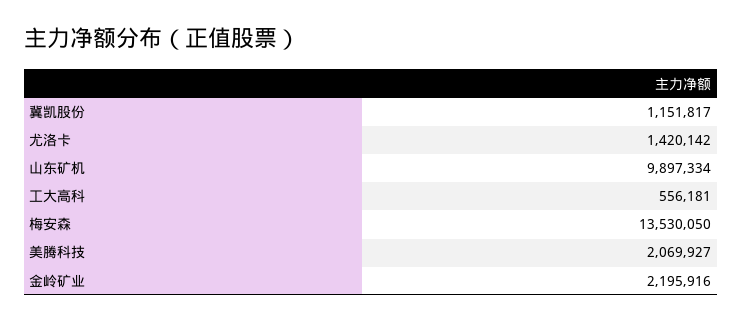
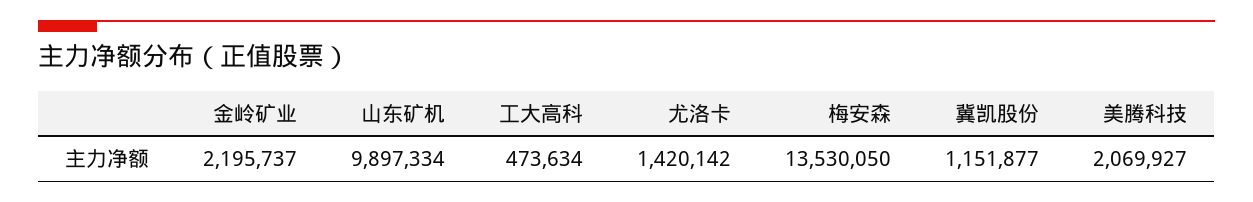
冀凯股份: 1151817 -> 1151877
工大高科: 556181 -> 473634
金岭矿业: 2195916 -> 2195737

